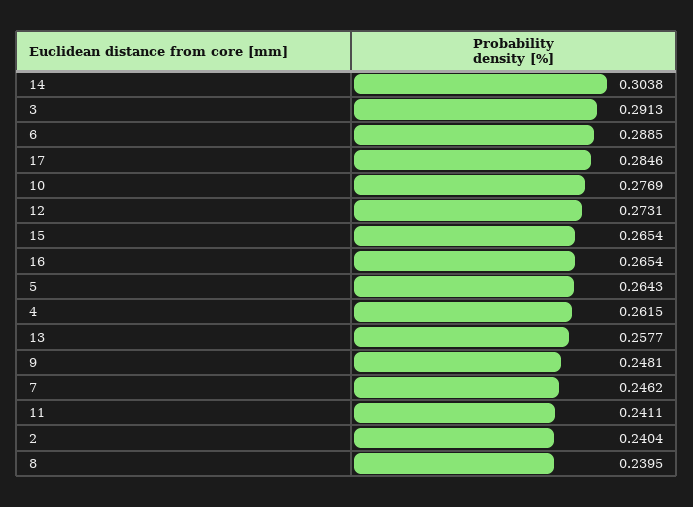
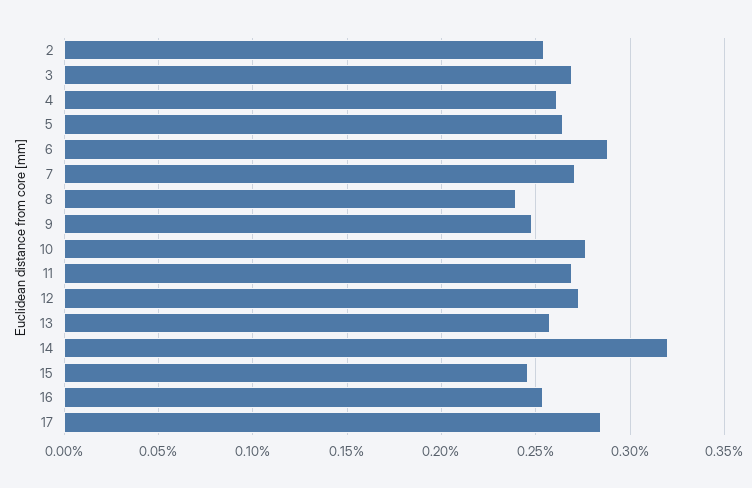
14: 0.3038 -> 0.32
3: 0.2913 -> 0.27
15: 0.2654 -> 0.245
16: 0.2654 -> 0.255
7: 0.2462 -> 0.27
11: 0.2411 -> 0.27
2: 0.2404 -> 0.255

